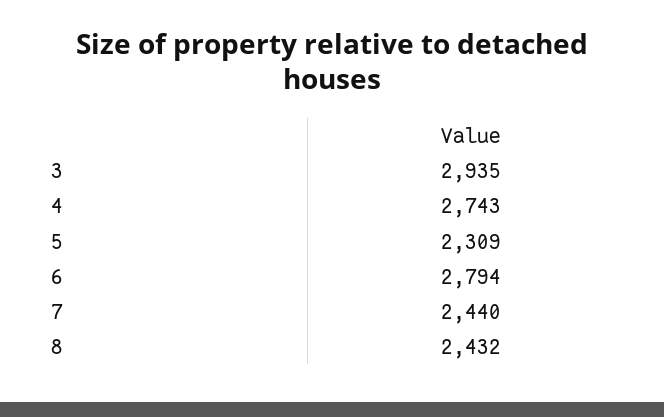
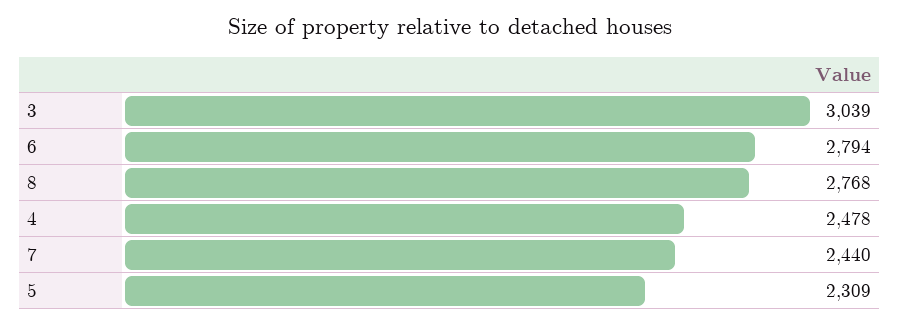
3: 2935 -> 3039
4: 2743 -> 2478
8: 2432 -> 2768

